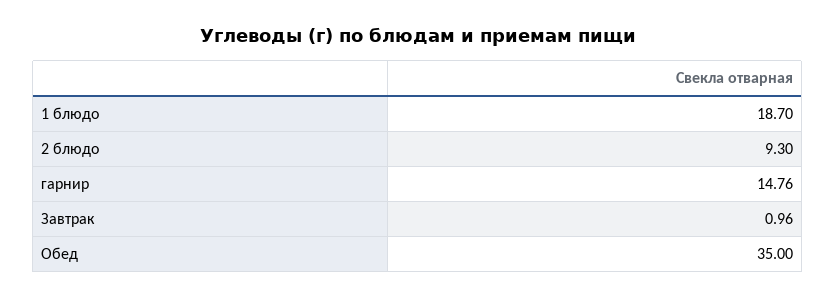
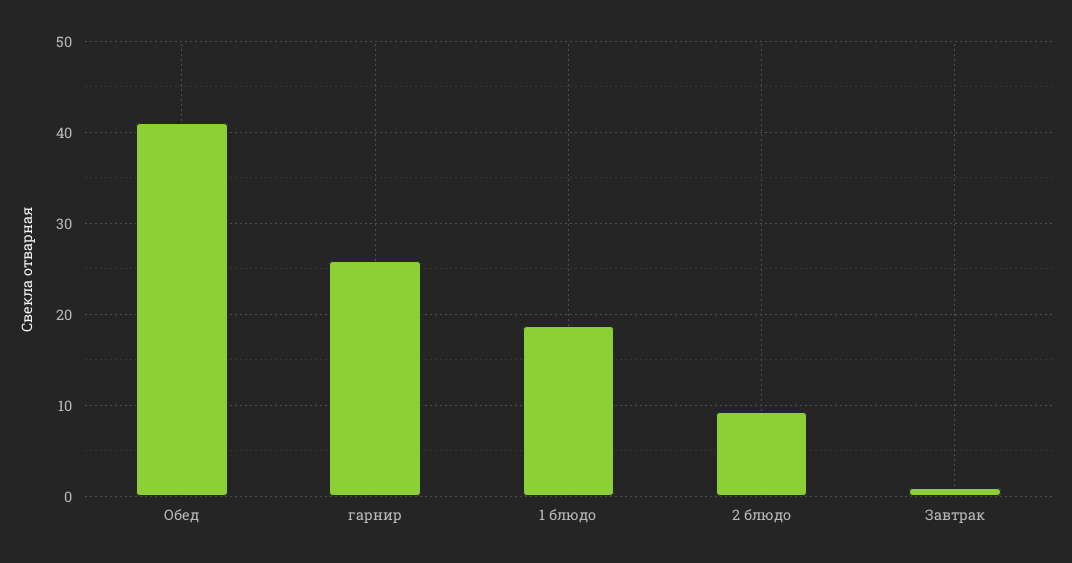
гарнир: 14.76 -> 26
Обед: 35 -> 41

